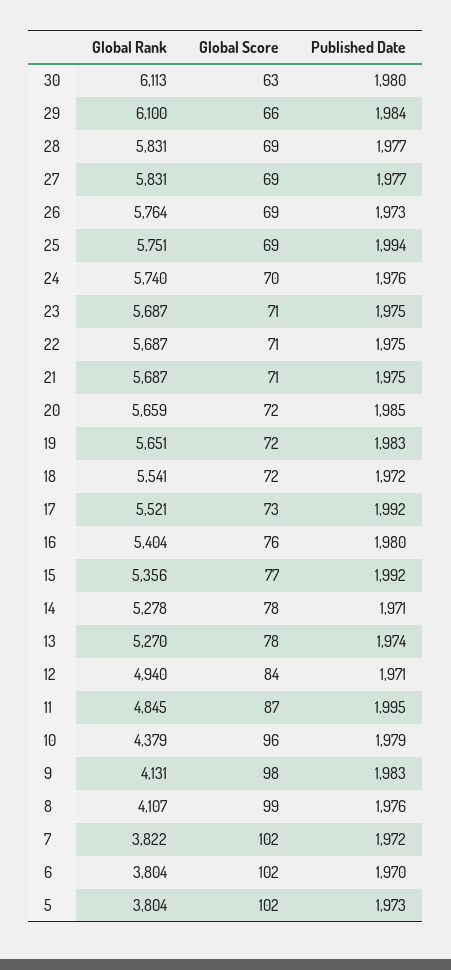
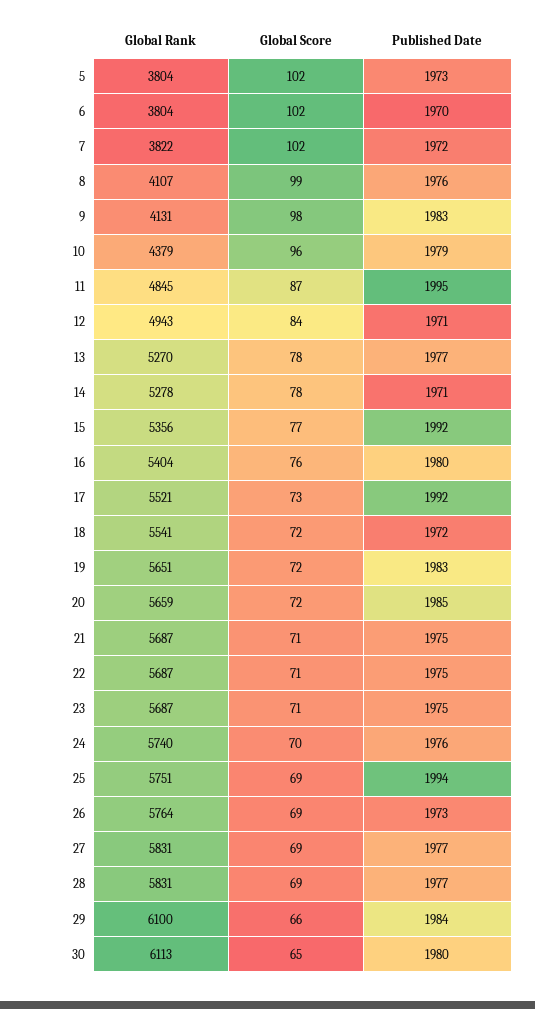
Global Score, 30: 63 -> 65
Published Date, 13: 1974 -> 1977
Global Rank, 12: 4940 -> 4943

